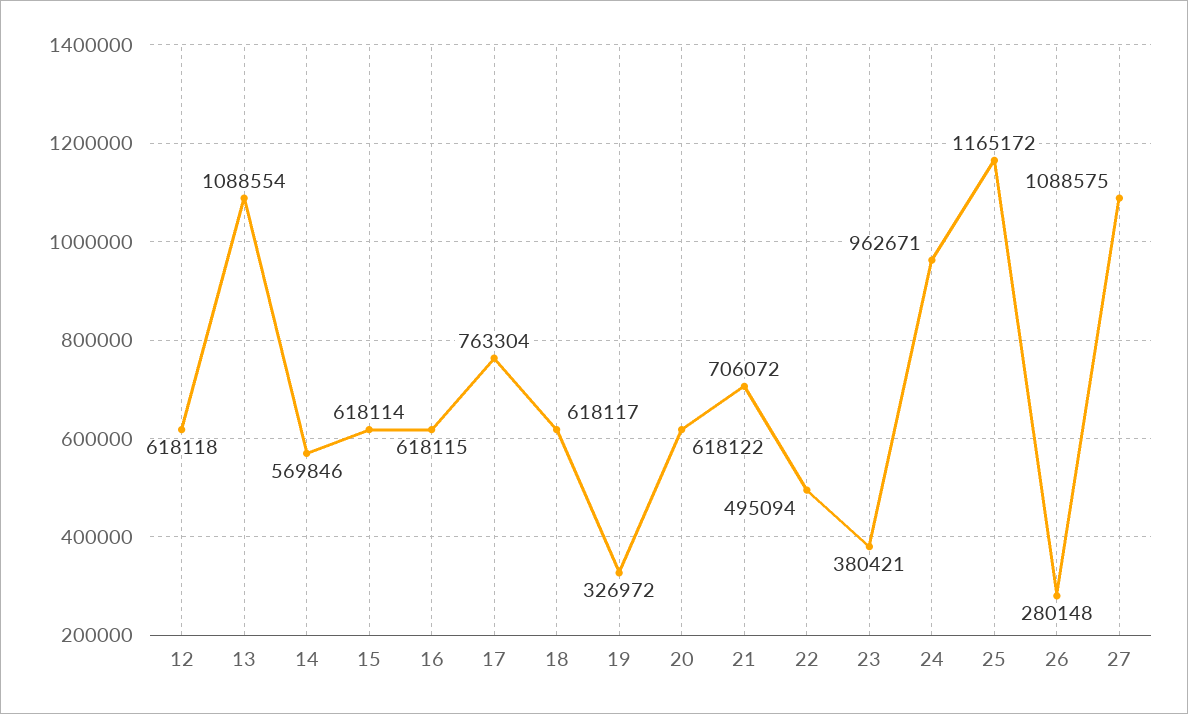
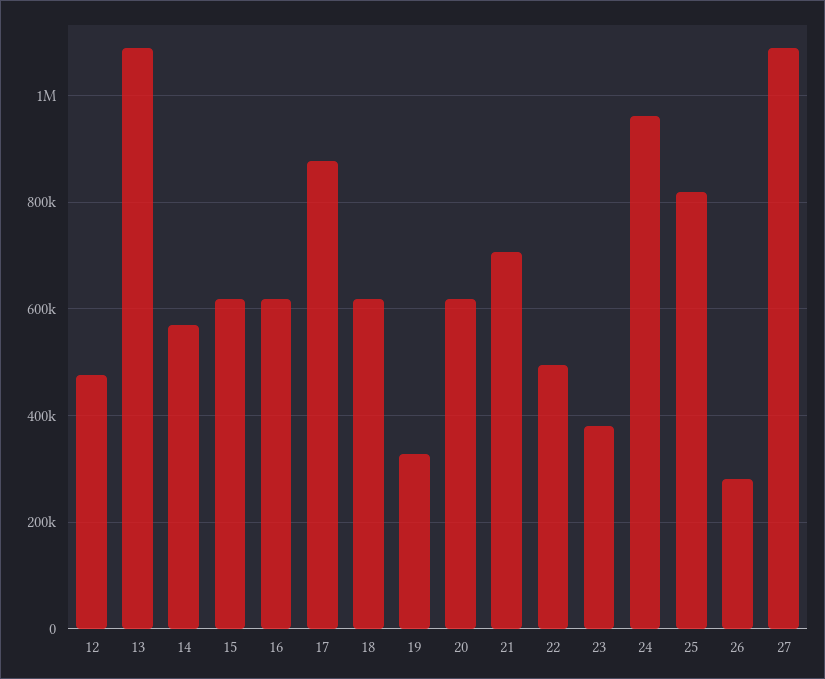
12: 618118 -> 480000
17: 763304 -> 880000
25: 1165172 -> 820000

